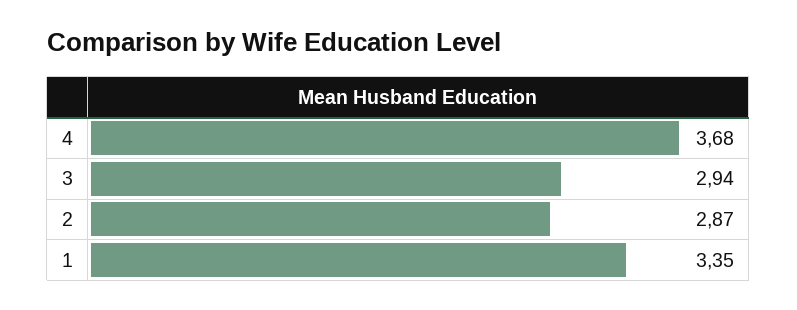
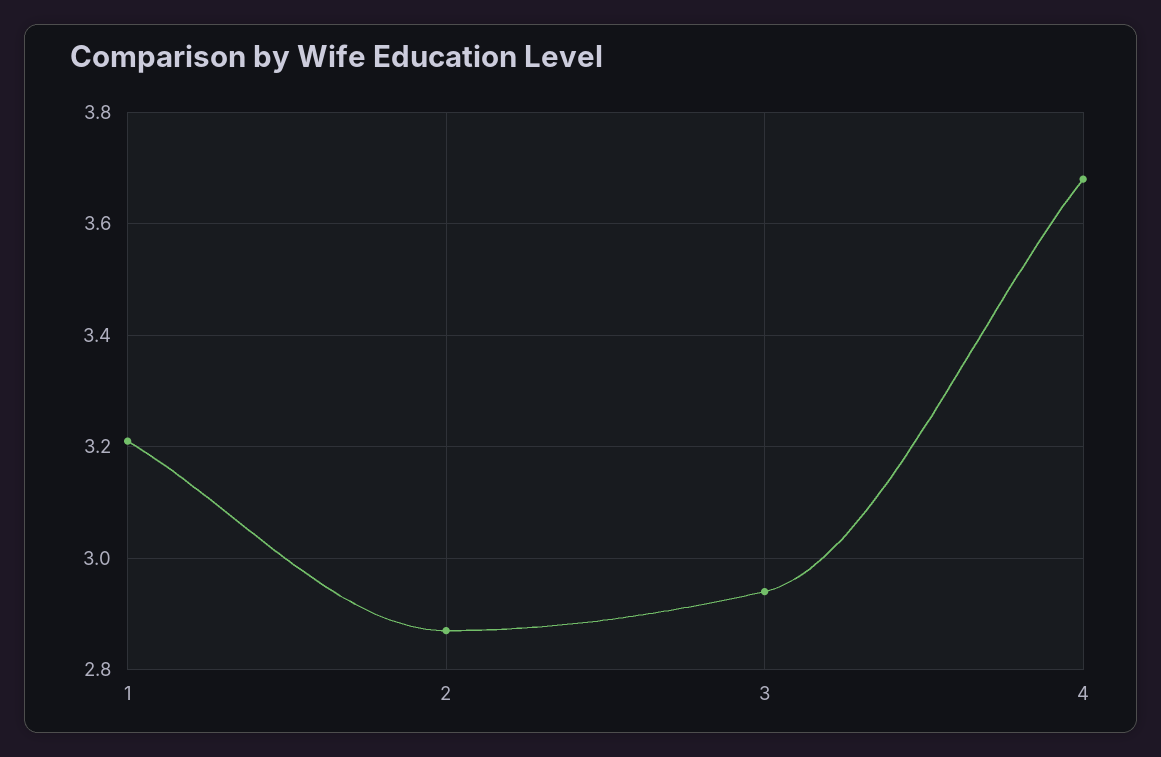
1: 3.35 -> 3.2

